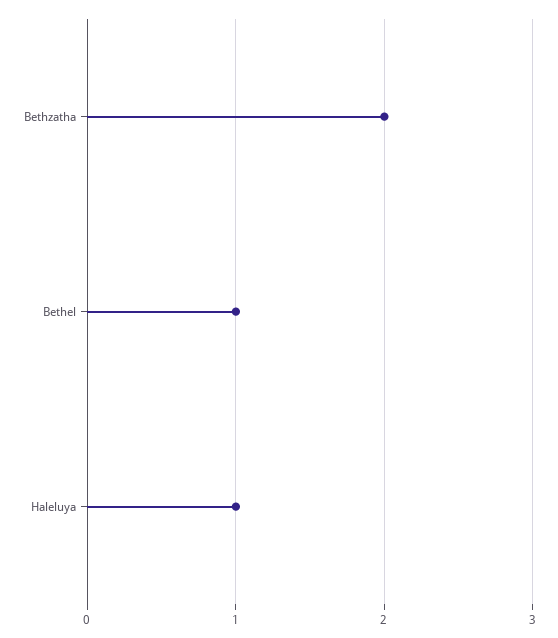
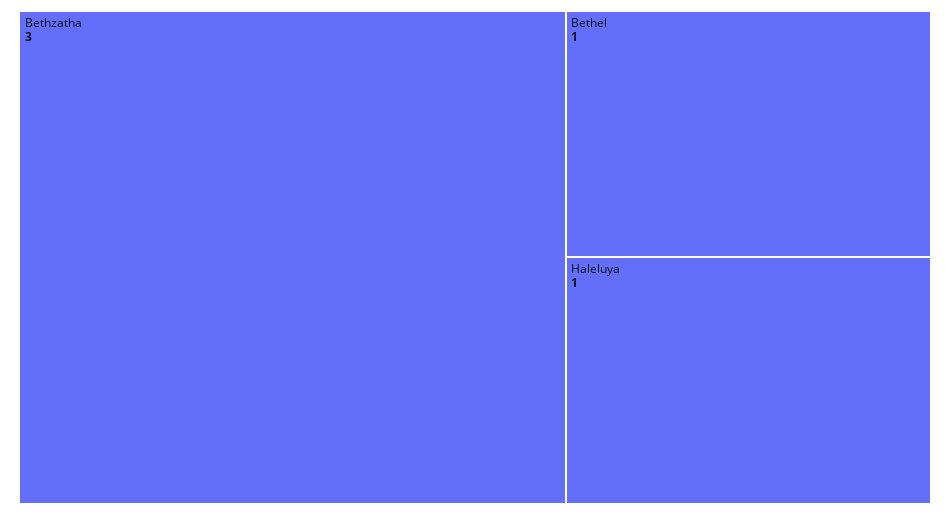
Bethzatha: 2 -> 3

